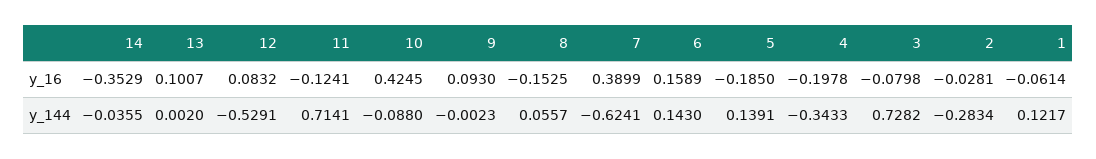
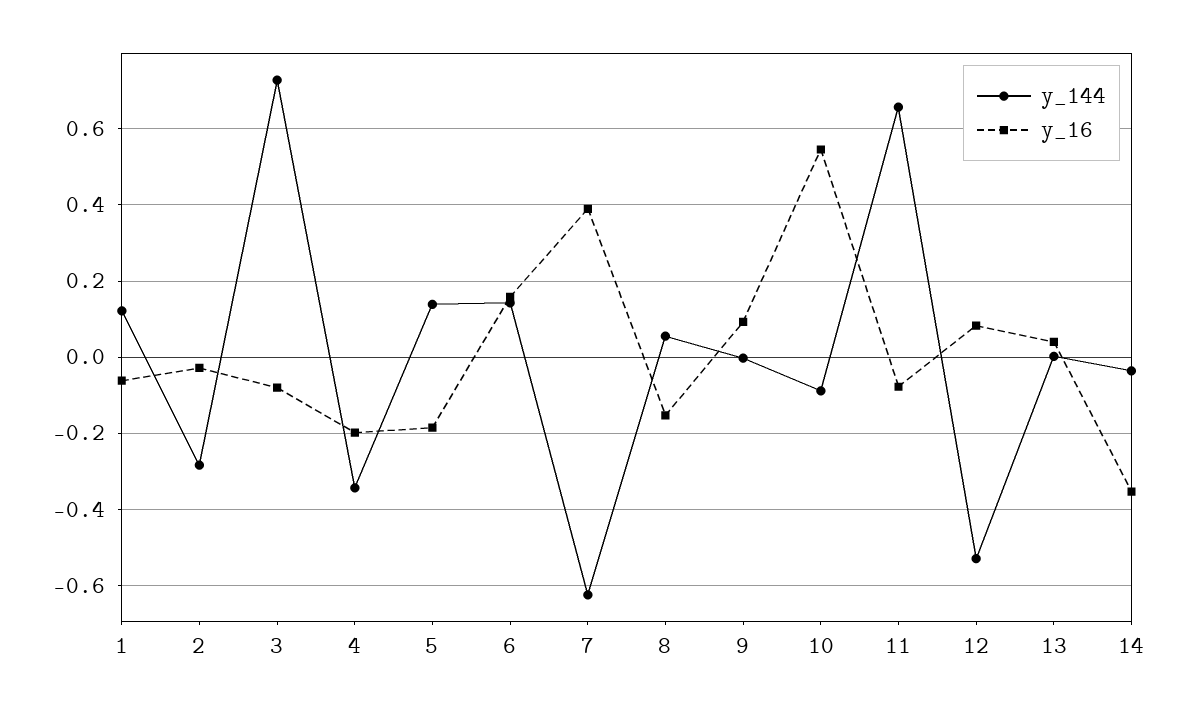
y_16, 13: 0.1007 -> 0.04
y_16, 11: -0.1241 -> -0.08
y_16, 10: 0.4245 -> 0.54
y_144, 11: 0.7141 -> 0.66

